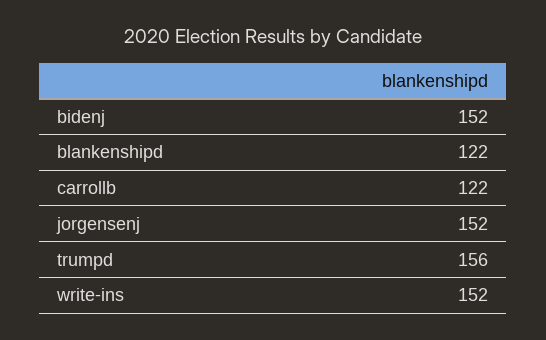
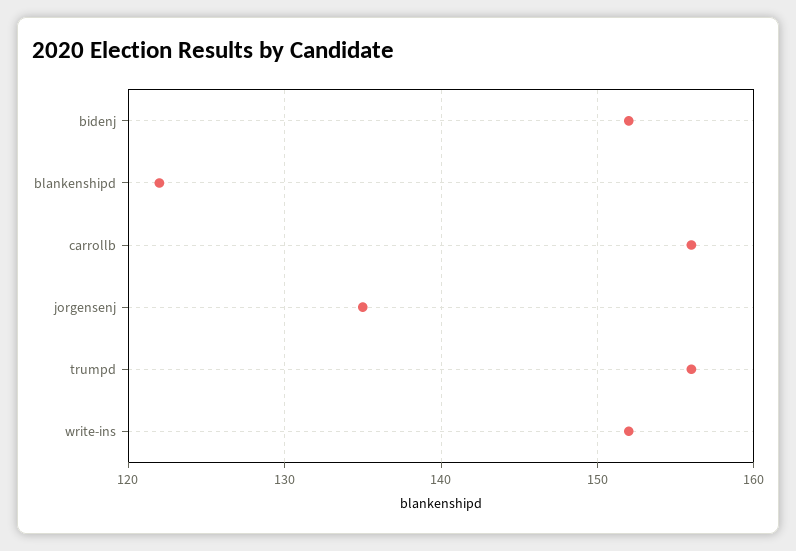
carrollb: 122 -> 156
jorgensenj: 152 -> 135

